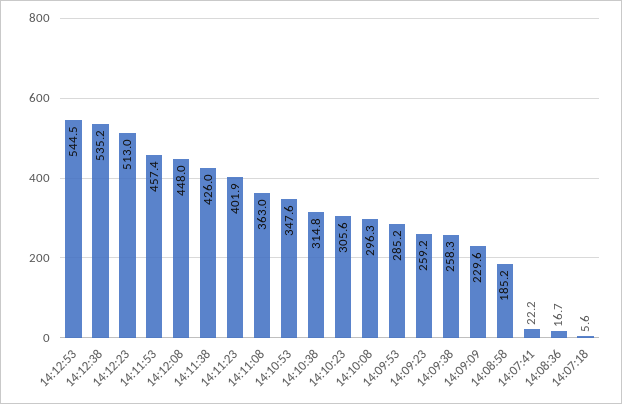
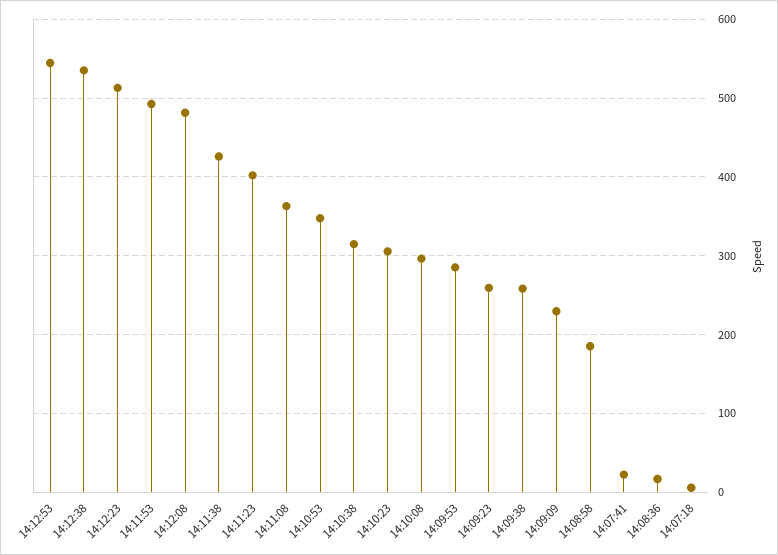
14:11:53: 457.4 -> 490
14:12:08: 448 -> 480

